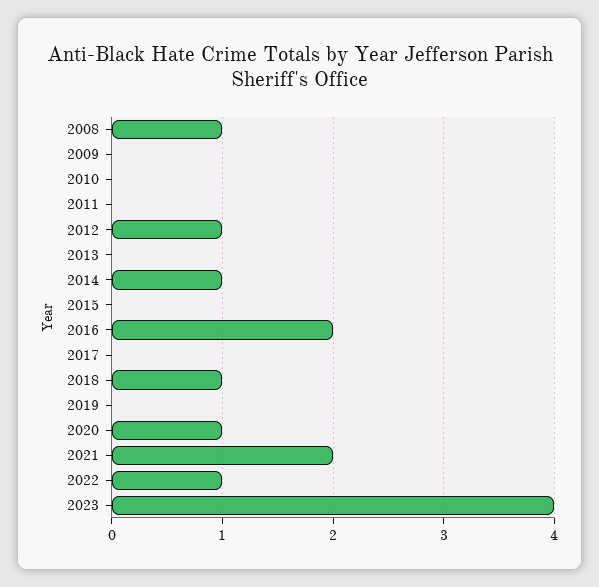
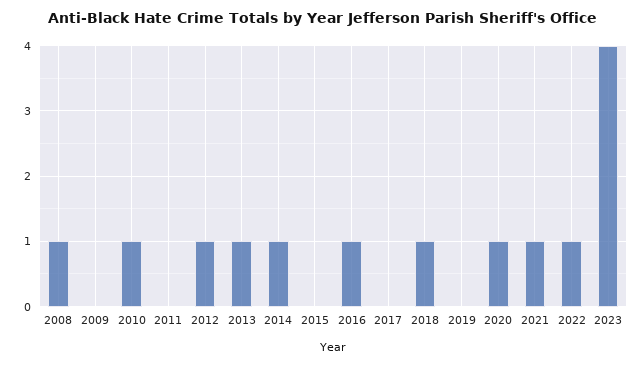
2010: 0 -> 1
2013: 0 -> 1
2016: 2 -> 1
2021: 2 -> 1

